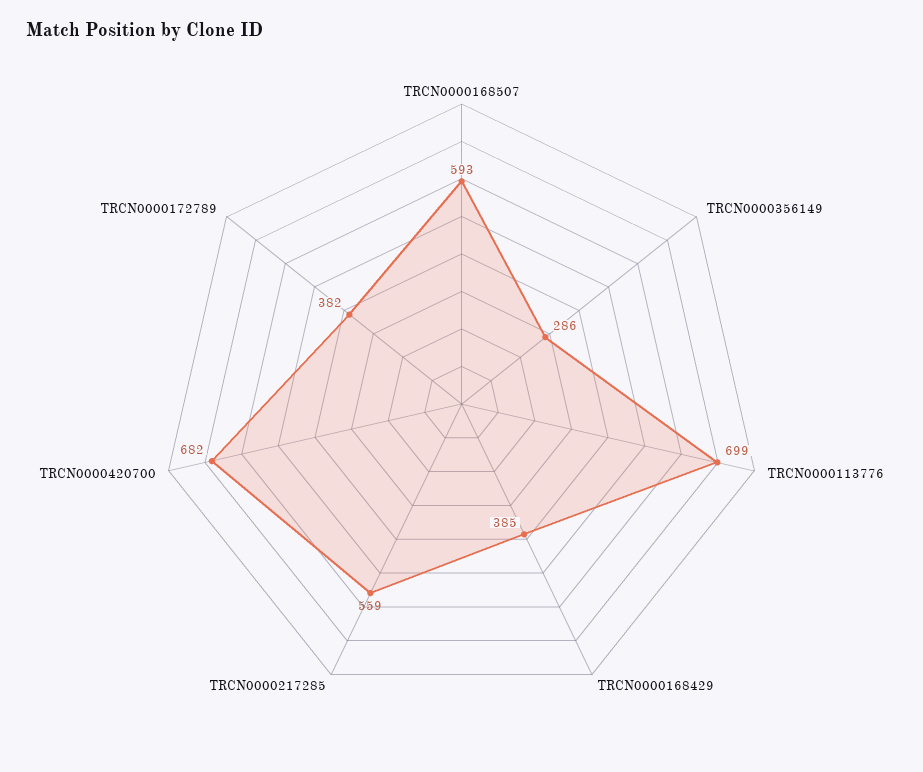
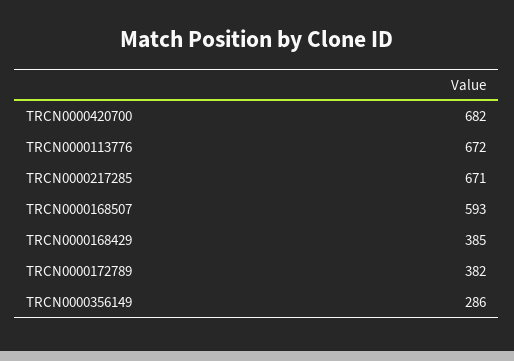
TRCN0000113776: 699 -> 672
TRCN0000217285: 559 -> 671

